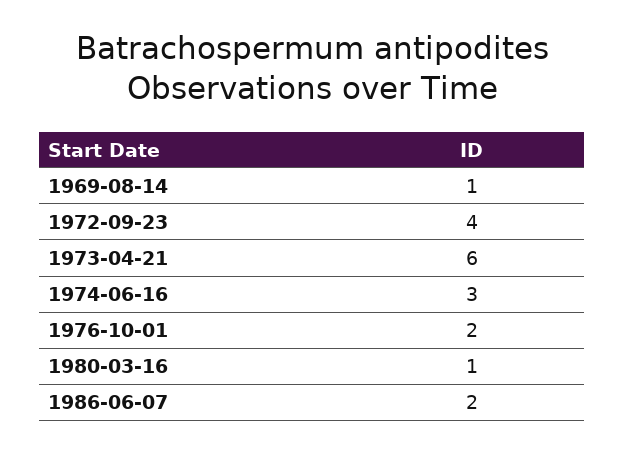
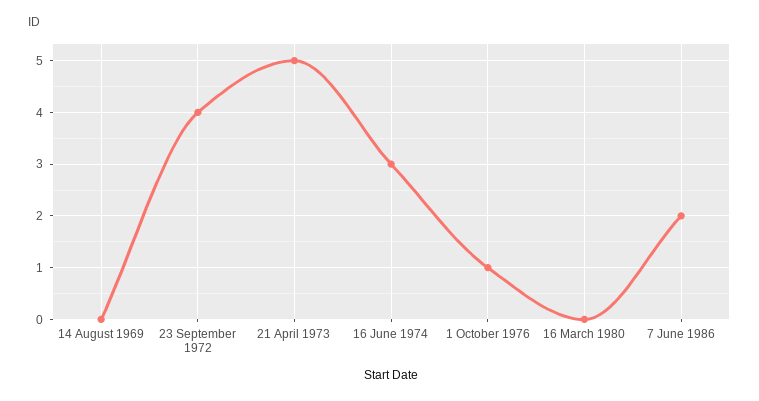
1969-08-14: 1 -> 0
1973-04-21: 6 -> 5
1976-10-01: 2 -> 1
1980-03-16: 1 -> 0

